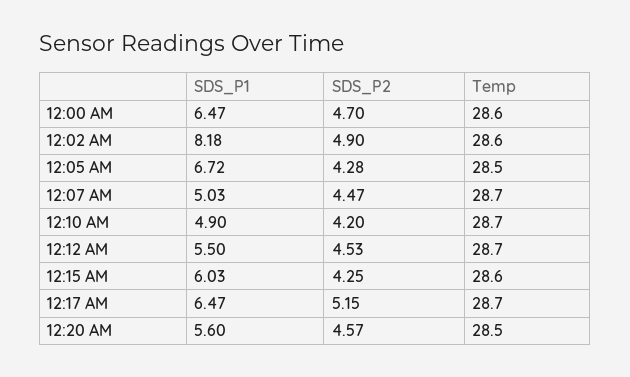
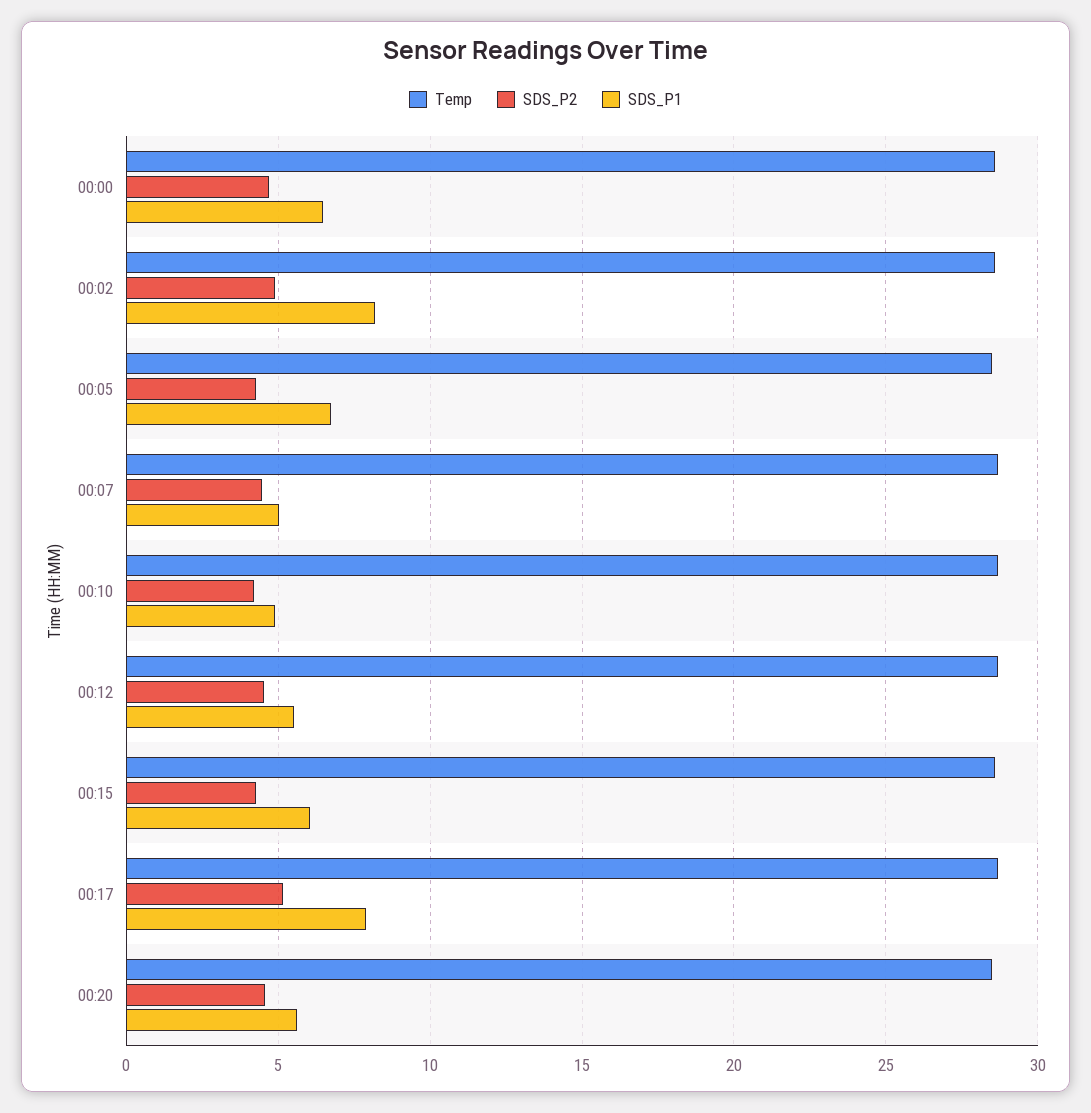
SDS_P1, 12:17 AM: 6.47 -> 8

